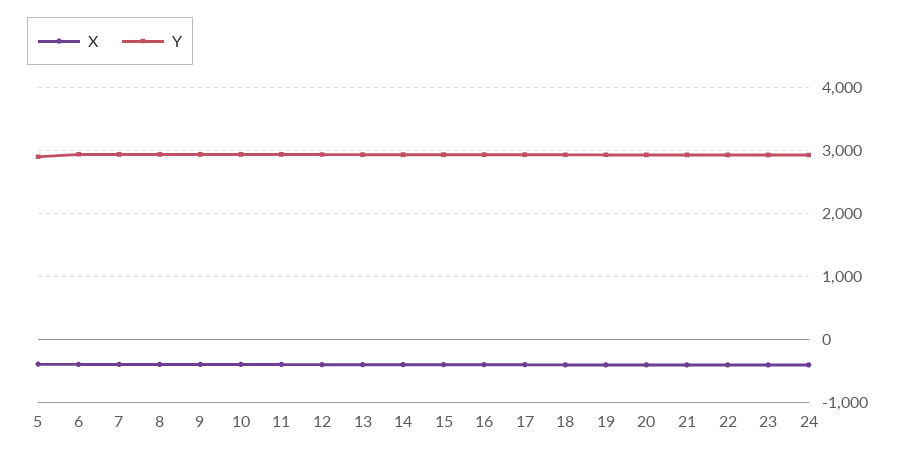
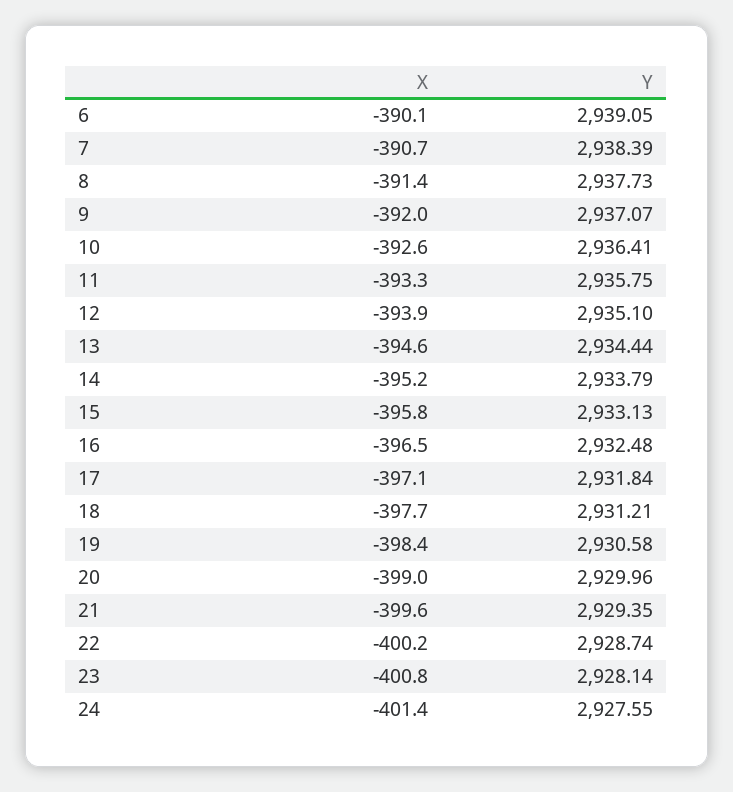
X, 5: -400 -> none
Y, 5: 2900 -> none

